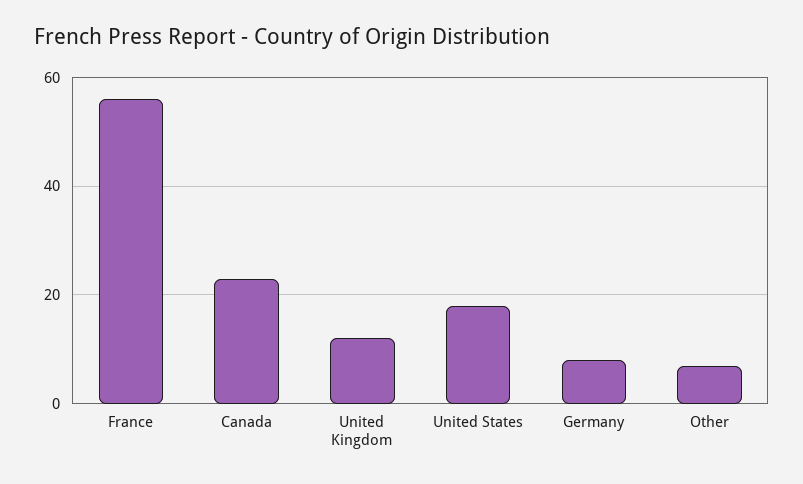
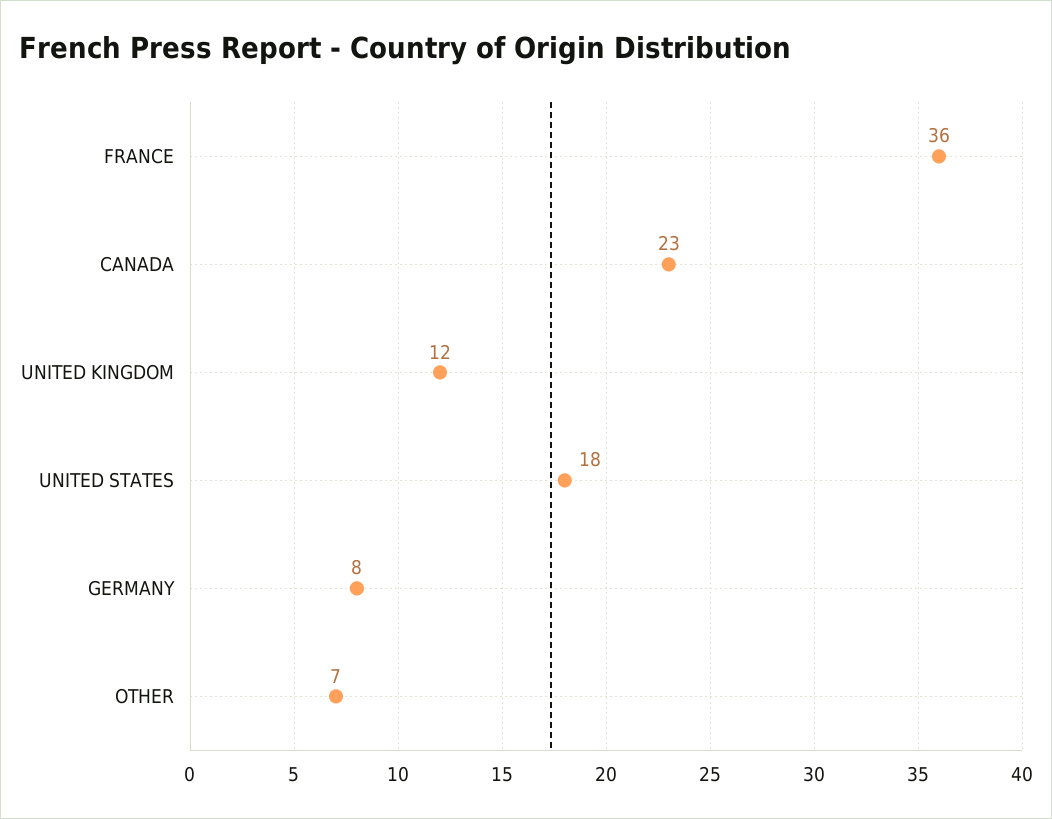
France: 55 -> 36

